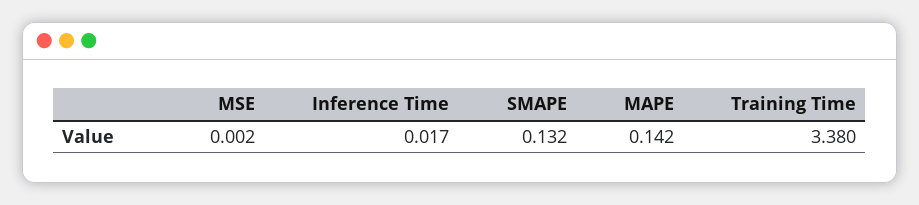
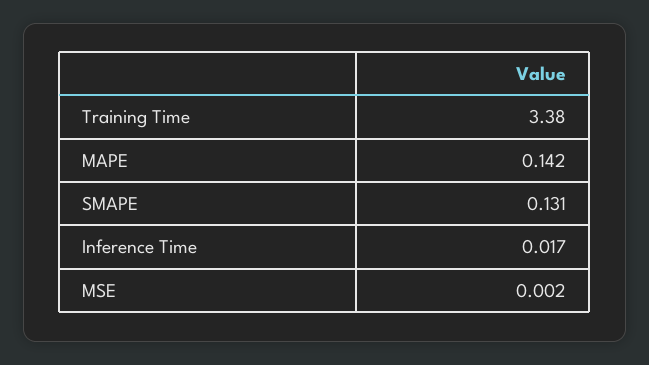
SMAPE: 0.132 -> 0.131

